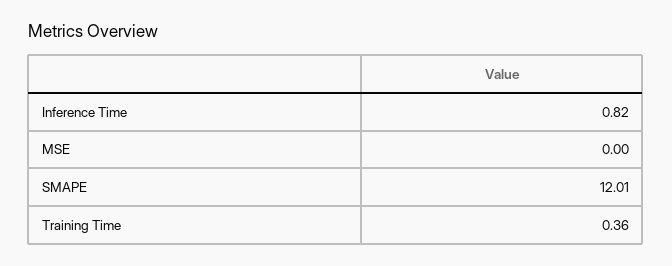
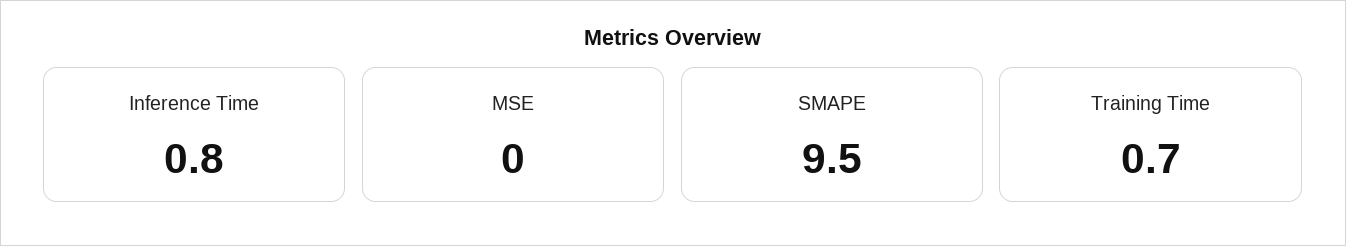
SMAPE: 12.01 -> 9.5
Training Time: 0.36 -> 0.7

